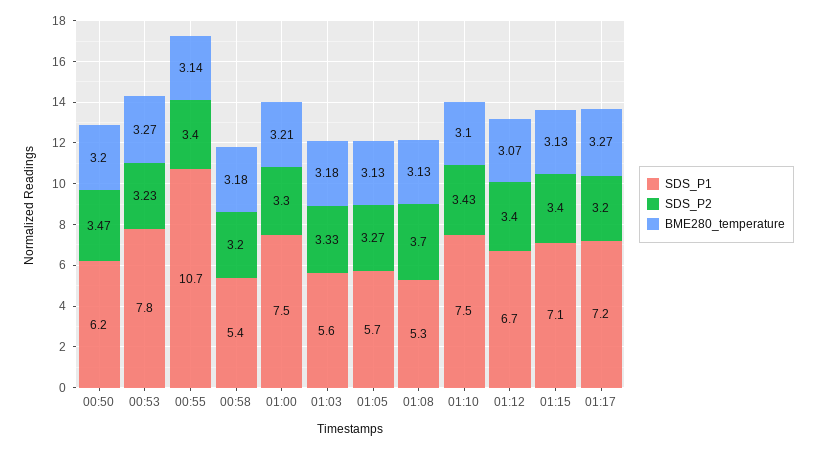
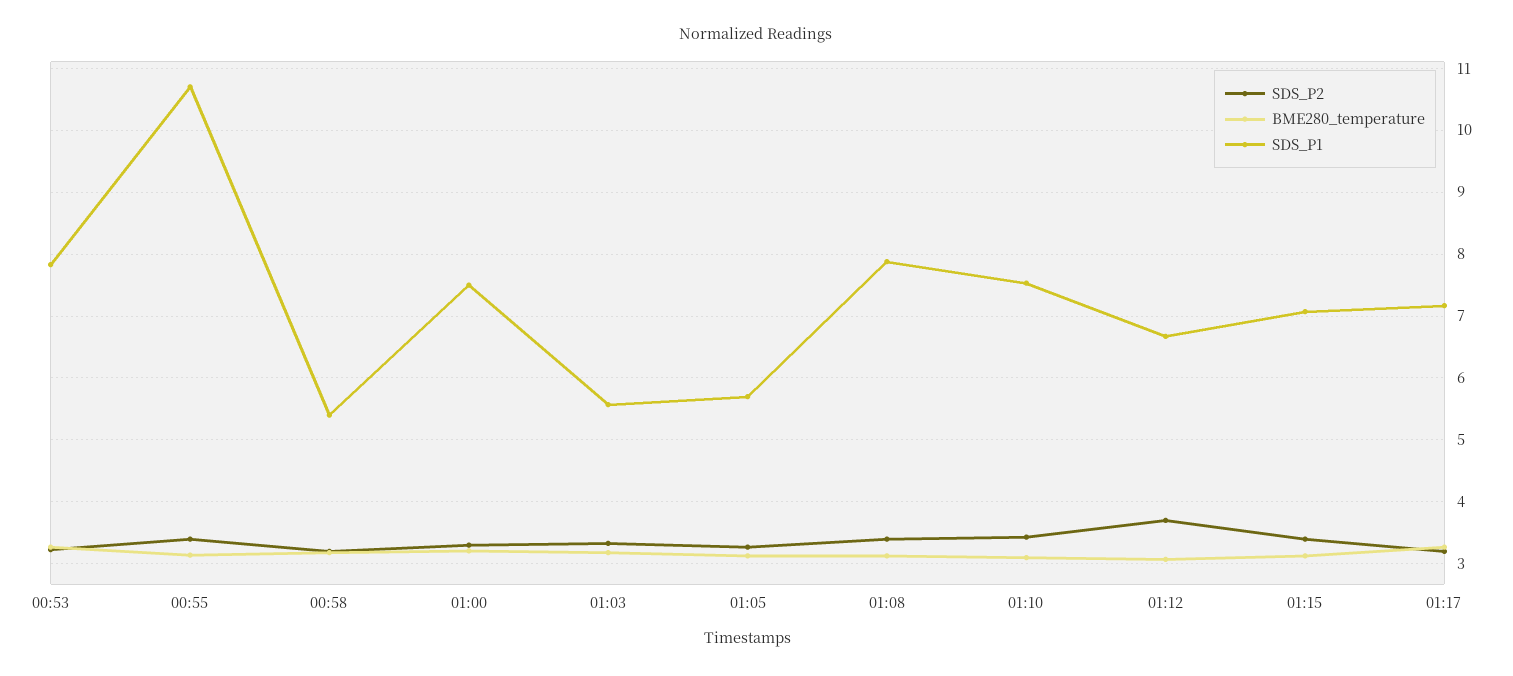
SDS_P1, 00:50: 6.2 -> none
SDS_P2, 00:50: 3.47 -> none
BME280_temperature, 00:50: 3.2 -> none
SDS_P1, 01:08: 5.3 -> 7.9
SDS_P2, 01:08: 3.7 -> 3.4
SDS_P2, 01:12: 3.4 -> 3.7

